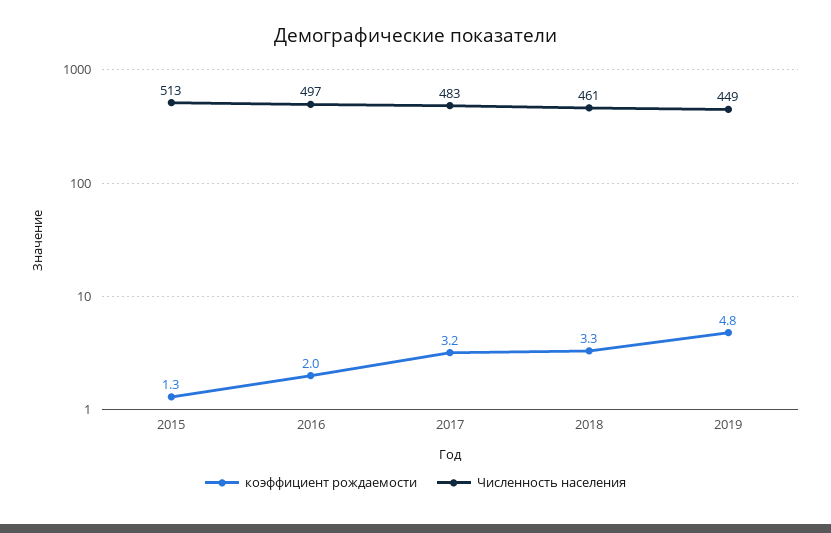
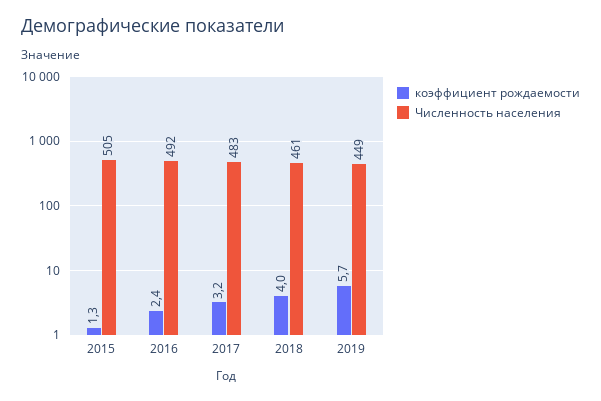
Численность населения, 2015: 513 -> 505
коэффициент рождаемости, 2016: 2 -> 2.4
Численность населения, 2016: 497 -> 492
коэффициент рождаемости, 2018: 3.3 -> 4
коэффициент рождаемости, 2019: 4.8 -> 5.7

